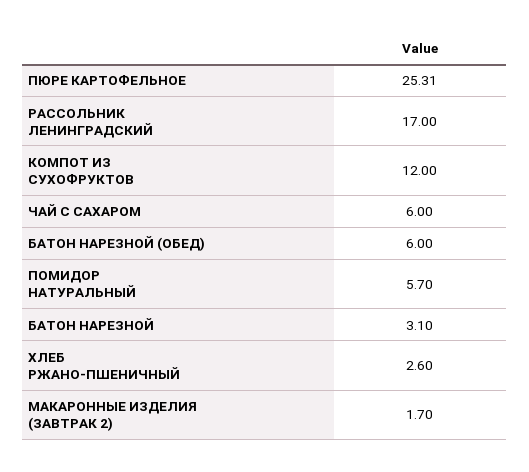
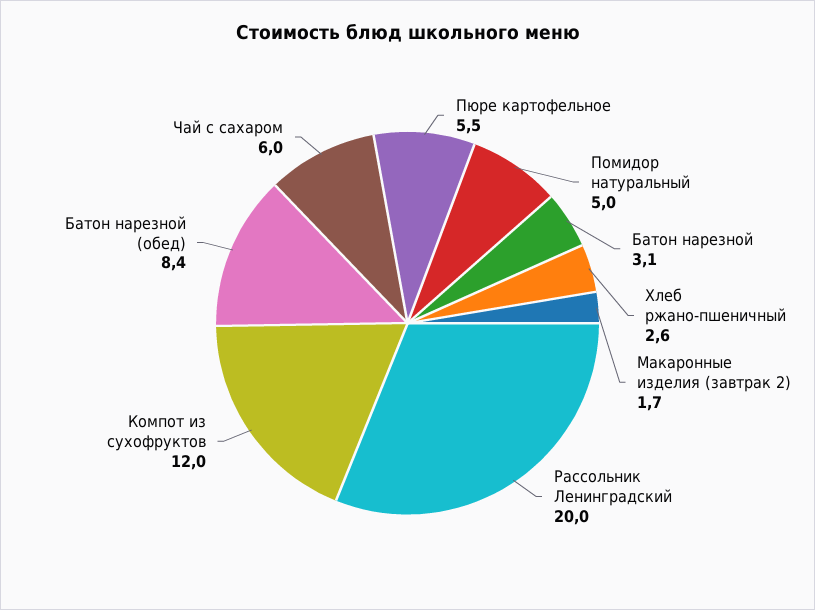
ПЮРЕ КАРТОФЕЛЬНОЕ: 25.31 -> 5.5
РАССОЛЬНИК ЛЕНИНГРАДСКИЙ: 17 -> 20
БАТОН НАРЕЗНОЙ (ОБЕД): 6 -> 8.4
ПОМИДОР НАТУРАЛЬНЫЙ: 5.7 -> 5

